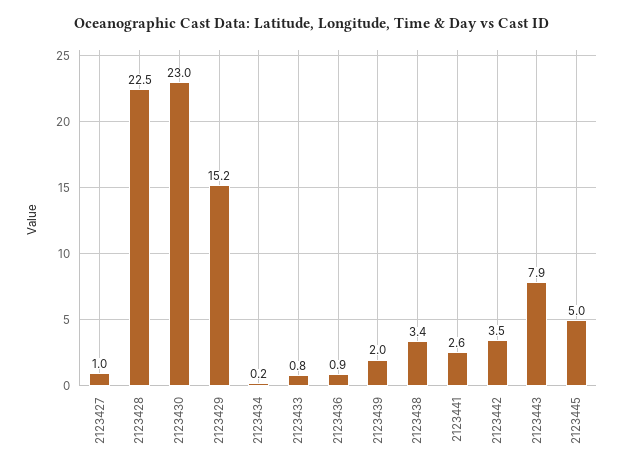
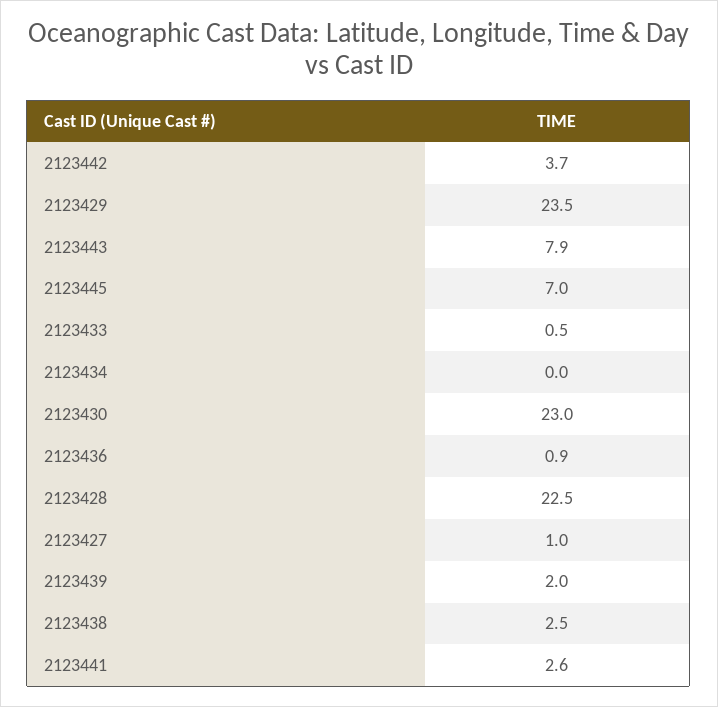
2123429: 15.2 -> 23.5
2123434: 0.2 -> 0
2123433: 0.8 -> 0.5
2123438: 3.4 -> 2.5
2123442: 3.5 -> 3.7
2123445: 5 -> 7

